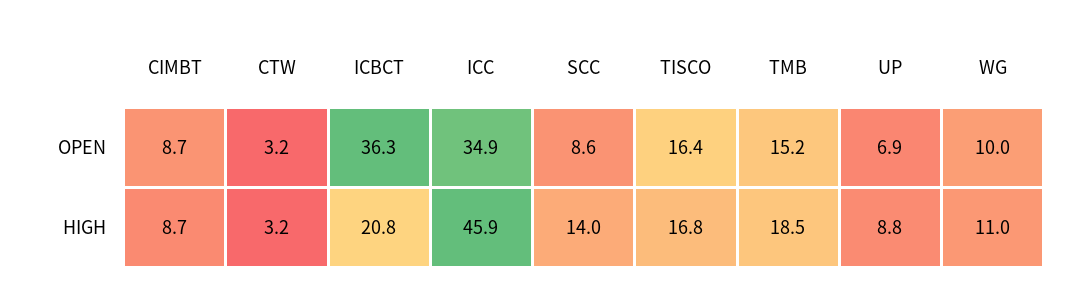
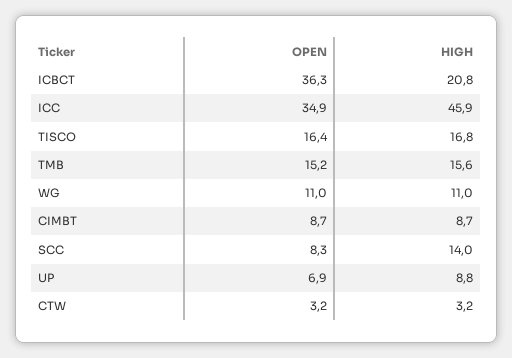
SCC, OPEN: 8.6 -> 8.3
WG, OPEN: 10 -> 11
TMB, HIGH: 18.5 -> 15.6

